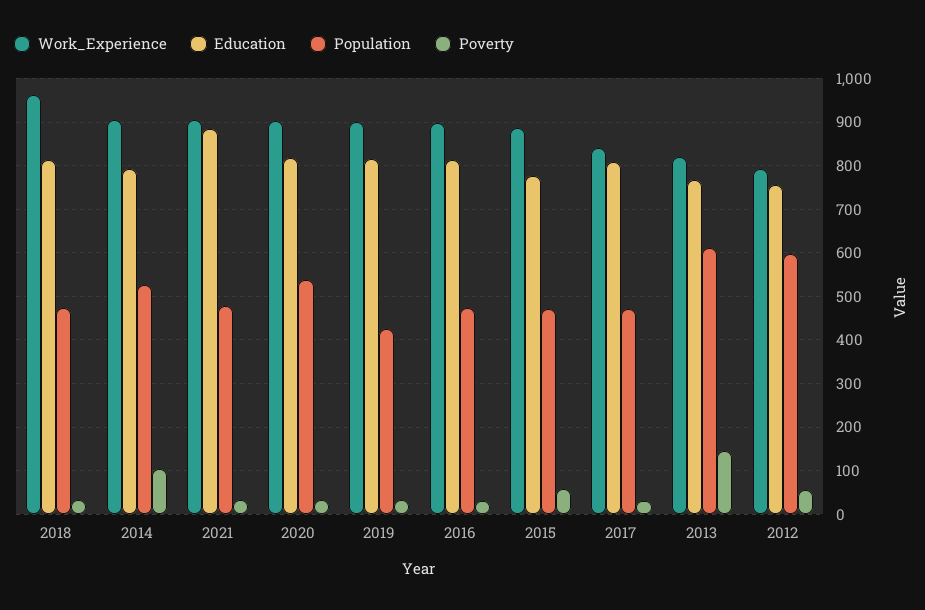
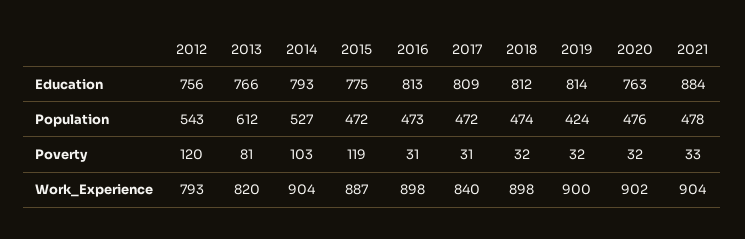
Work_Experience, 2018: 960 -> 898
Education, 2020: 820 -> 763
Population, 2020: 540 -> 476
Poverty, 2015: 60 -> 119
Poverty, 2013: 140 -> 81
Population, 2012: 600 -> 543
Poverty, 2012: 60 -> 120

